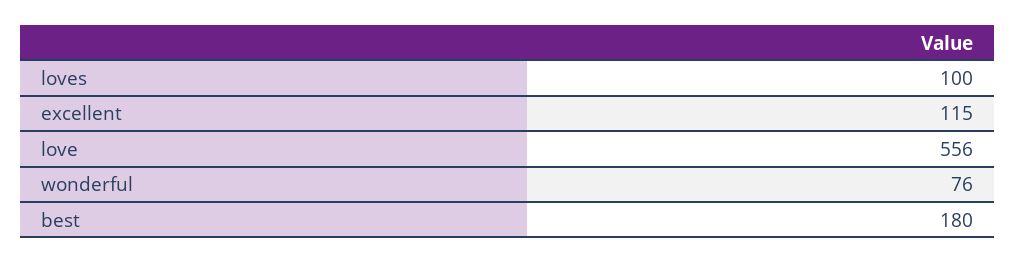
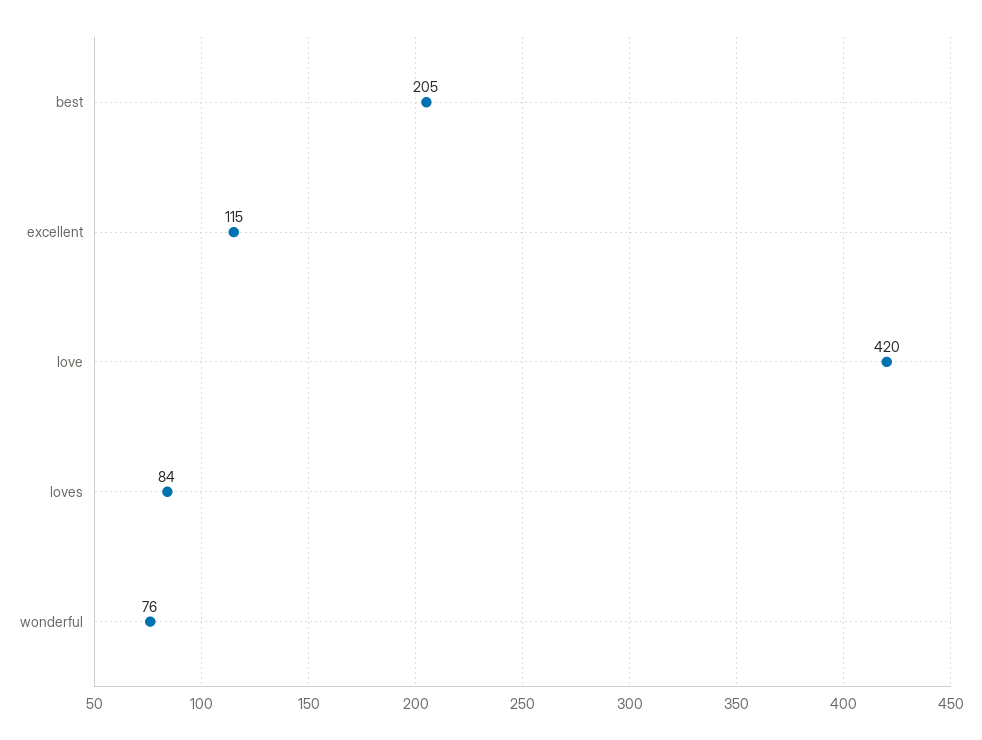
loves: 100 -> 84
love: 556 -> 420
best: 180 -> 205

